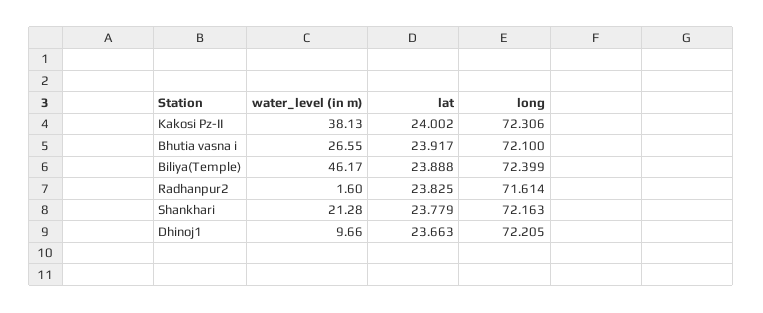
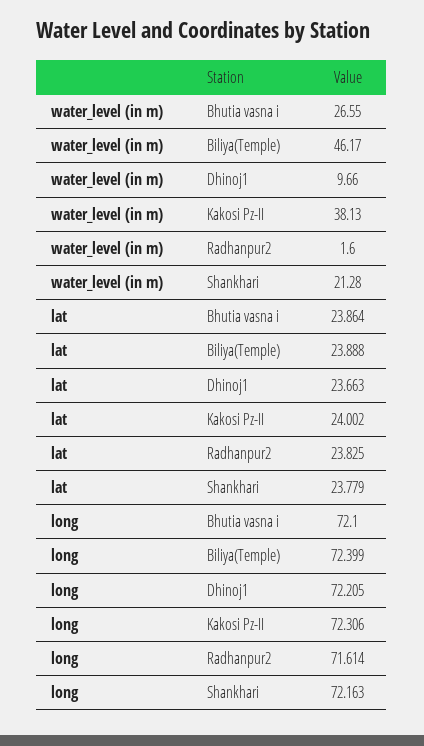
lat, Bhutia vasna i: 23.917 -> 23.864

